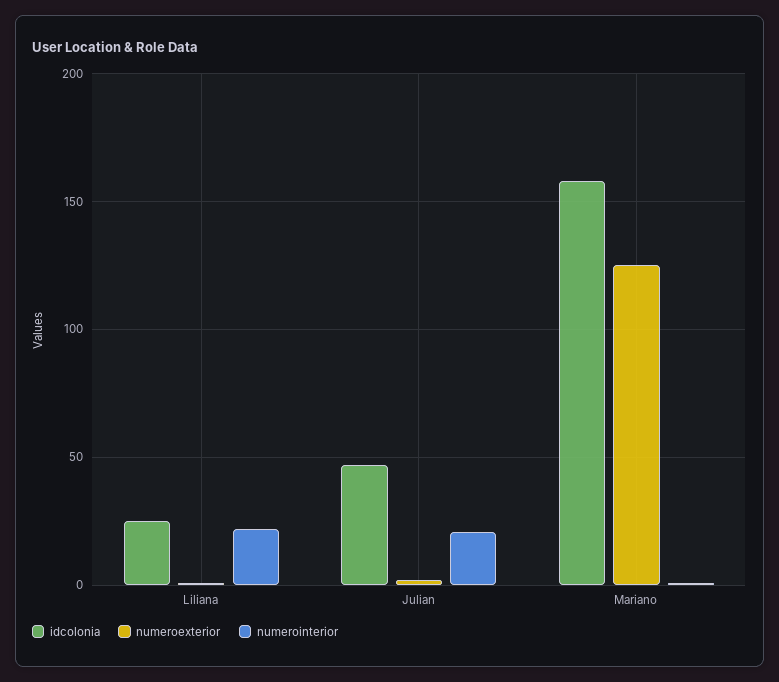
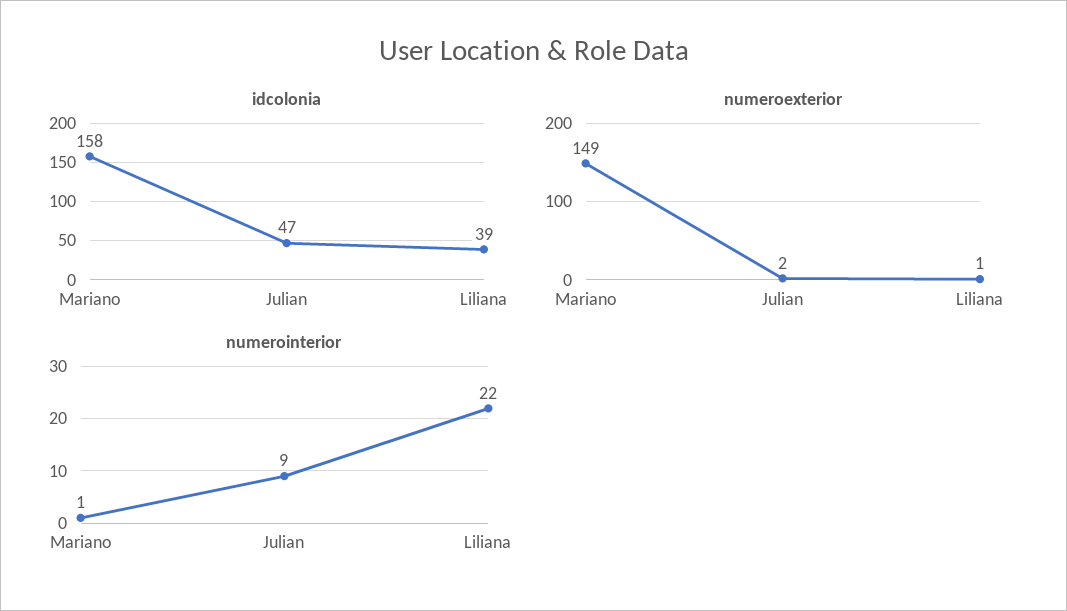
idcolonia, Liliana: 25 -> 39
numerointerior, Julian: 20 -> 9
numeroexterior, Mariano: 125 -> 149

